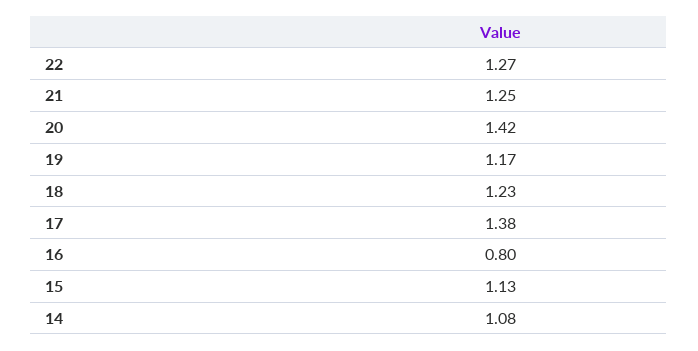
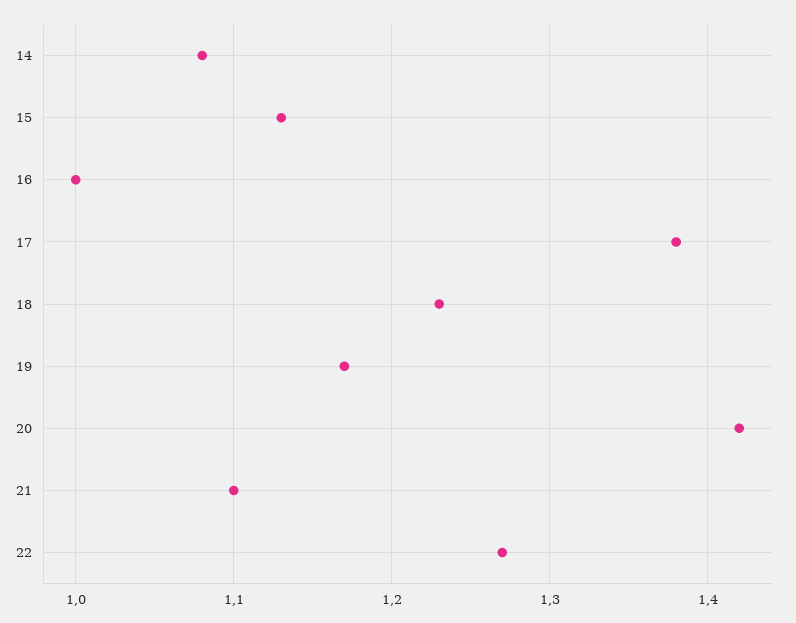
21: 1.25 -> 1.1
16: 0.8 -> 1

